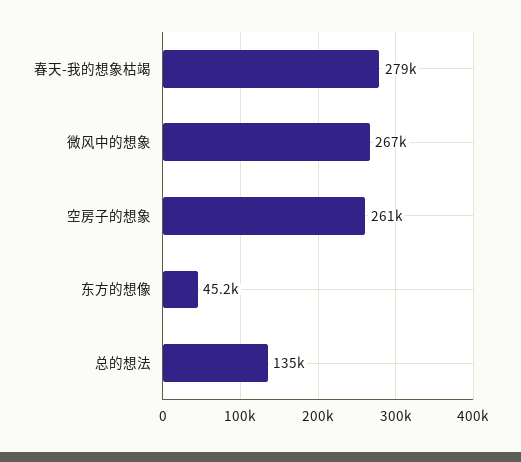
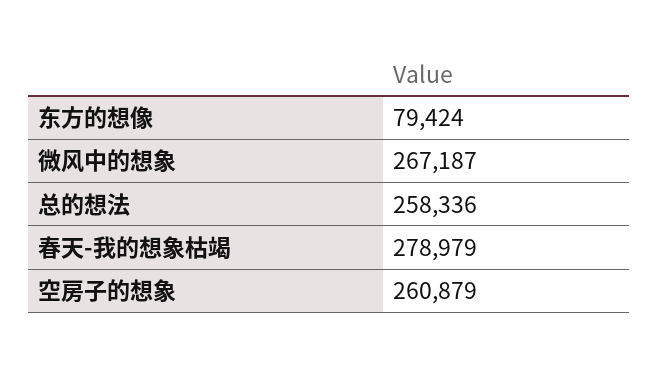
东方的想像: 45200 -> 79424
总的想法: 135000 -> 258336

